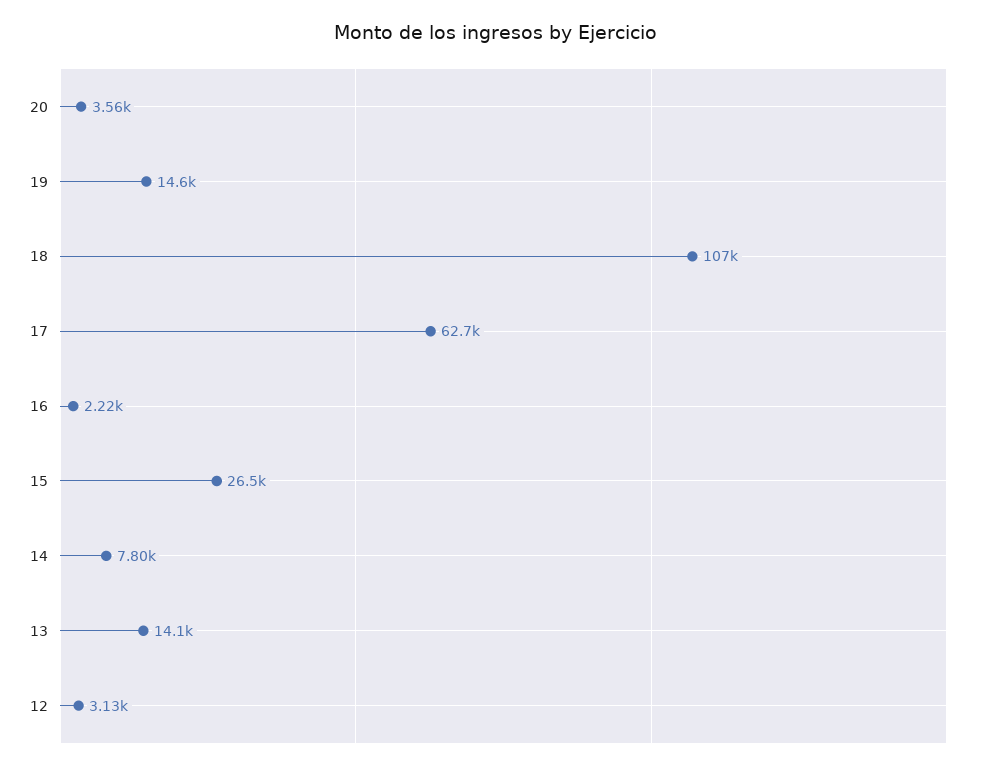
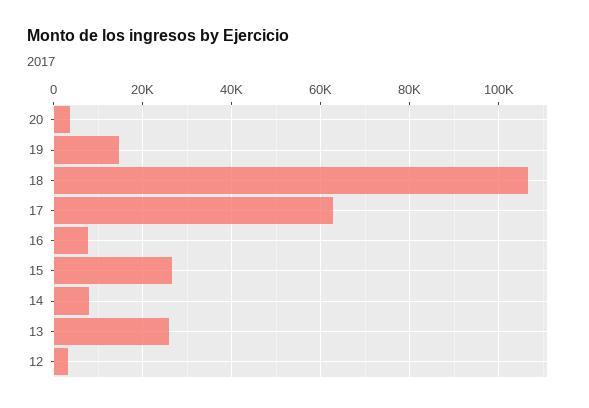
16: 2220 -> 8000
13: 14100 -> 26000

